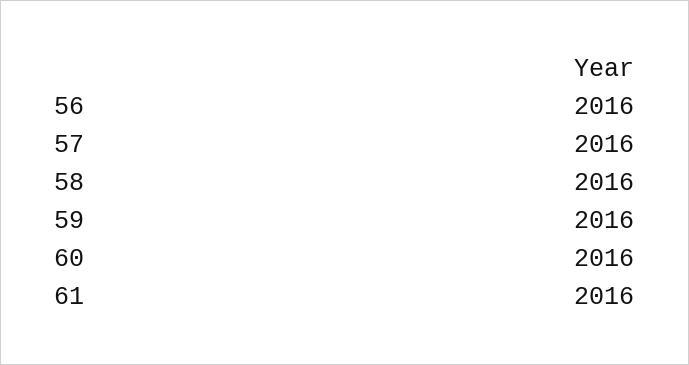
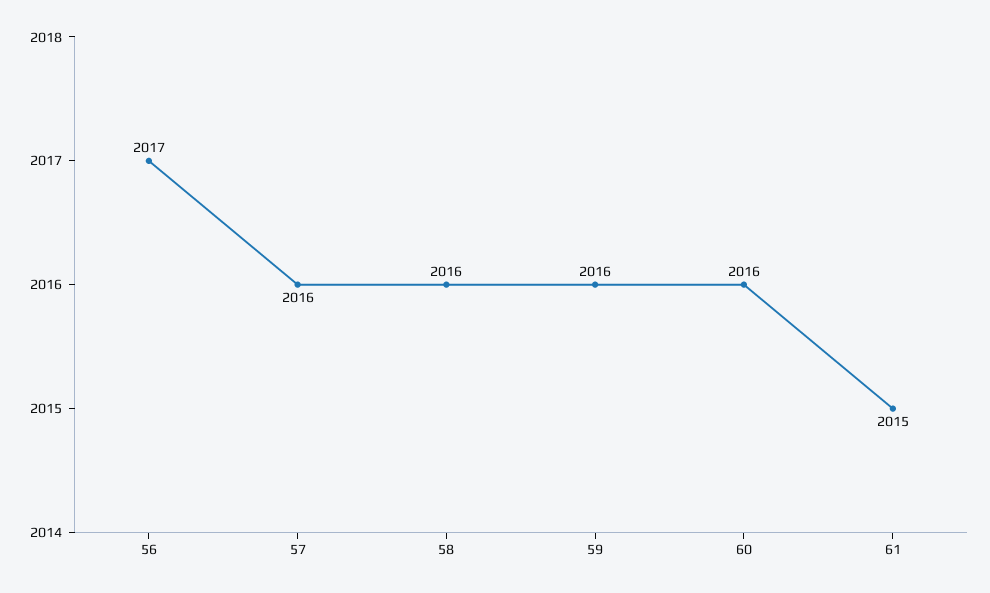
56: 2016 -> 2017
61: 2016 -> 2015

